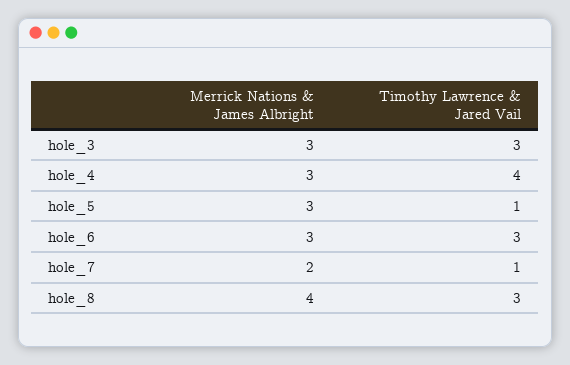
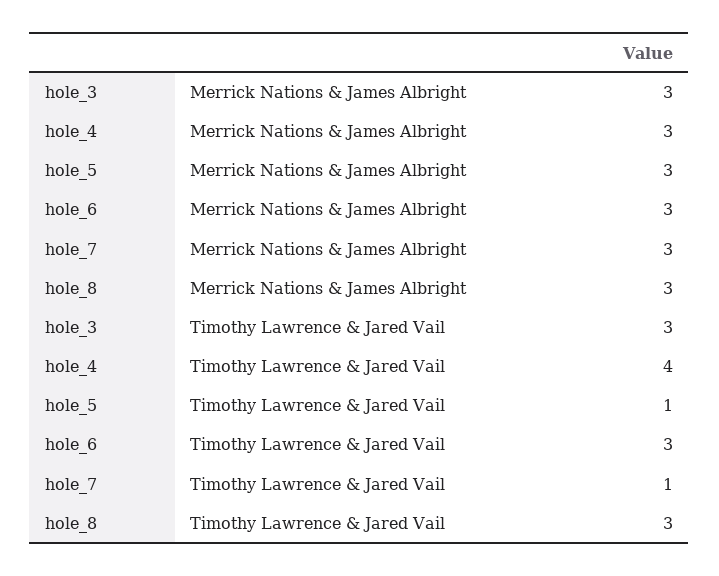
Merrick Nations & James Albright, hole_7: 2 -> 3
Merrick Nations & James Albright, hole_8: 4 -> 3

